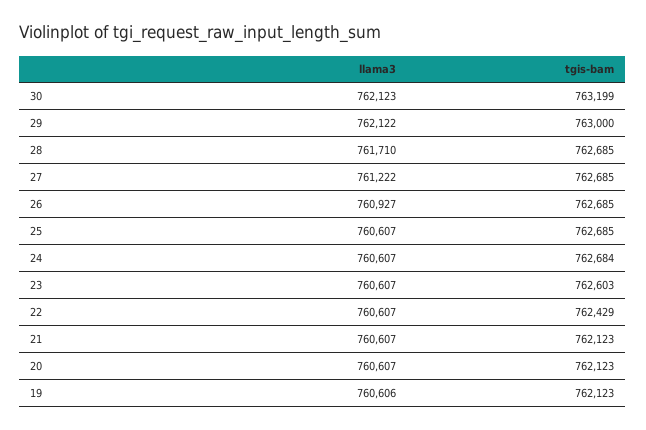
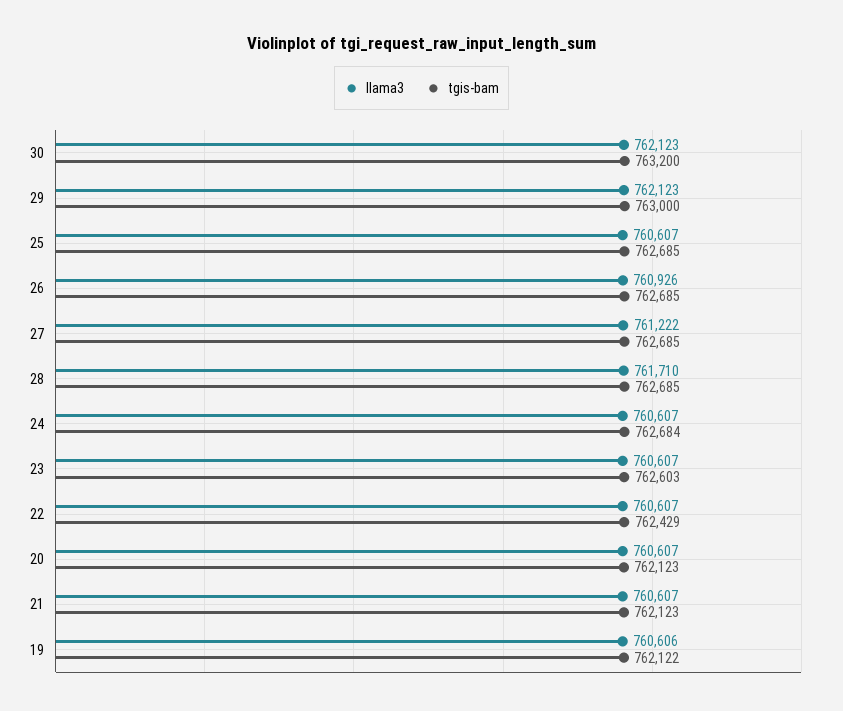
tgis-bam, 30: 763199 -> 763200
llama3, 29: 762122 -> 762123
llama3, 26: 760927 -> 760926
tgis-bam, 19: 762123 -> 762122

